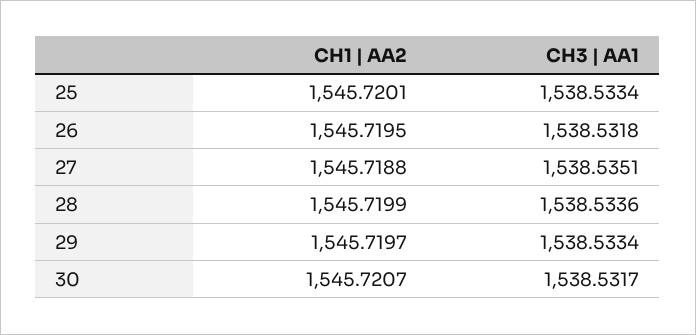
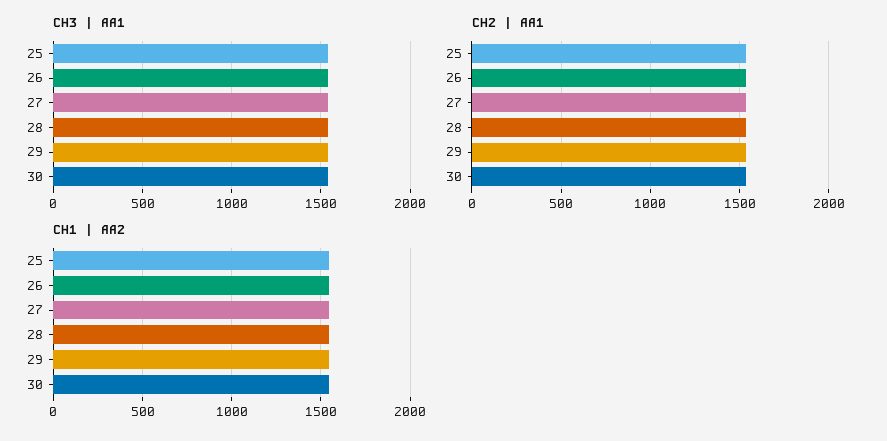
CH2 | AA1, 25: none -> 1550
CH2 | AA1, 26: none -> 1550
CH2 | AA1, 27: none -> 1550
CH2 | AA1, 28: none -> 1550
CH2 | AA1, 29: none -> 1550
CH2 | AA1, 30: none -> 1550

